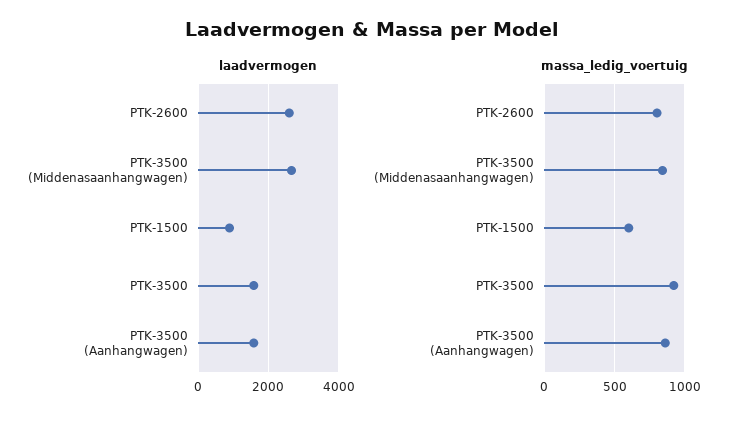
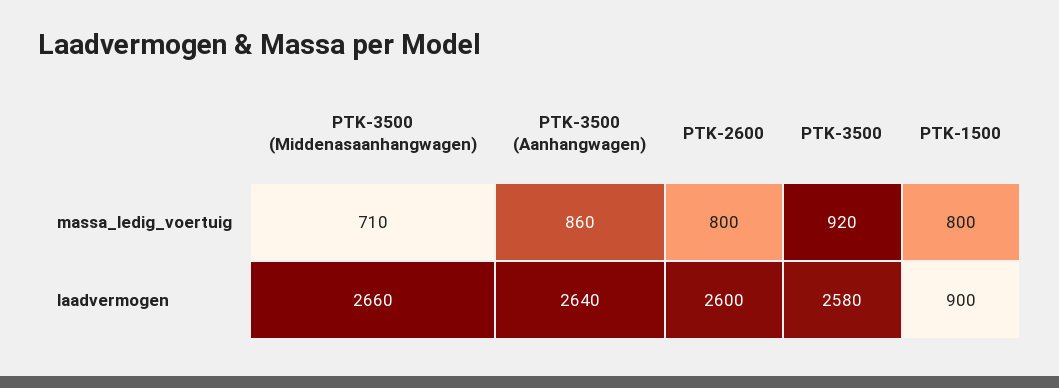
laadvermogen, PTK-3500: 1600 -> 2580
laadvermogen, PTK-3500 (Aanhangwagen): 1600 -> 2640
massa_ledig_voertuig, PTK-3500 (Middenasaanhangwagen): 850 -> 710
massa_ledig_voertuig, PTK-1500: 600 -> 800

